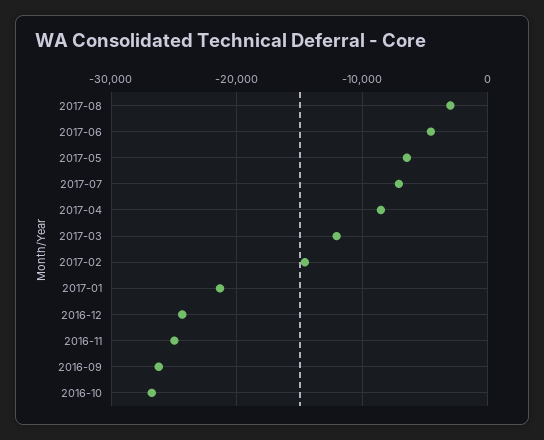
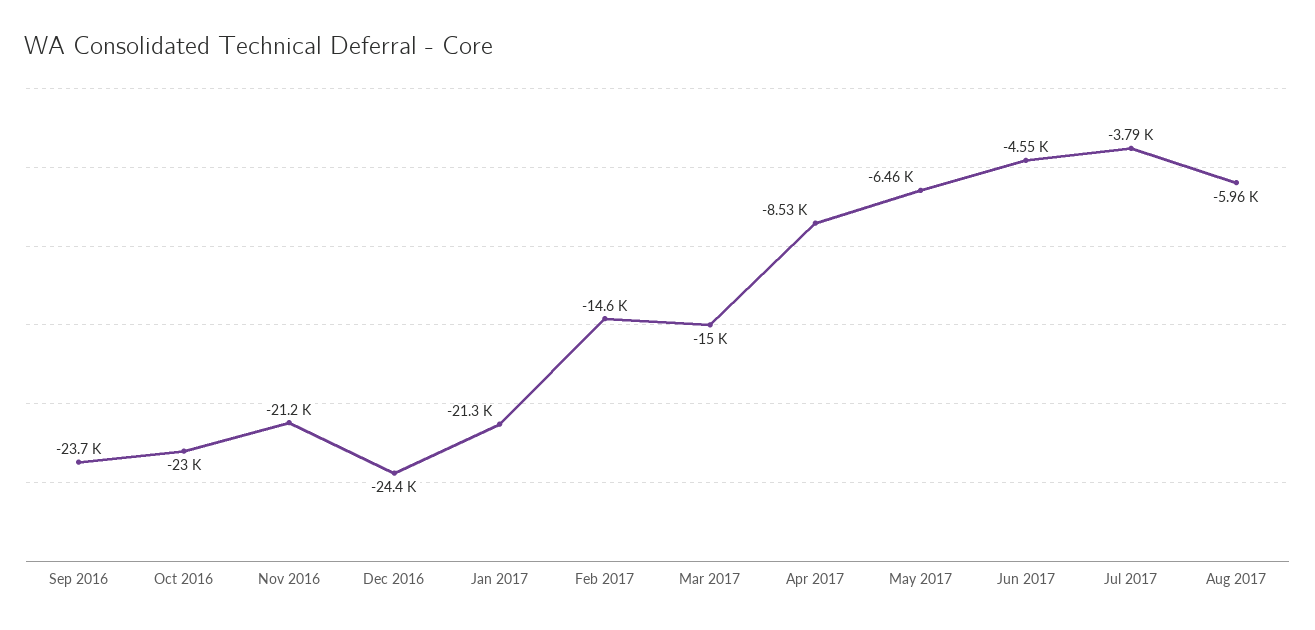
2017-08: -3000 -> -5960
2017-07: -7000 -> -3790
2017-03: -12000 -> -15000
2016-11: -25000 -> -21200
2016-09: -26000 -> -23700
2016-10: -27000 -> -23000

